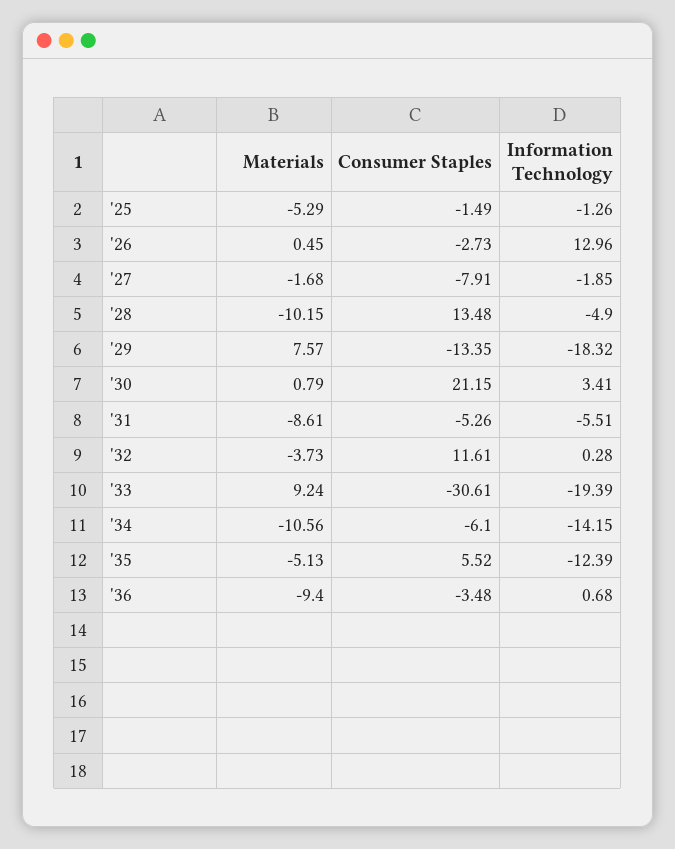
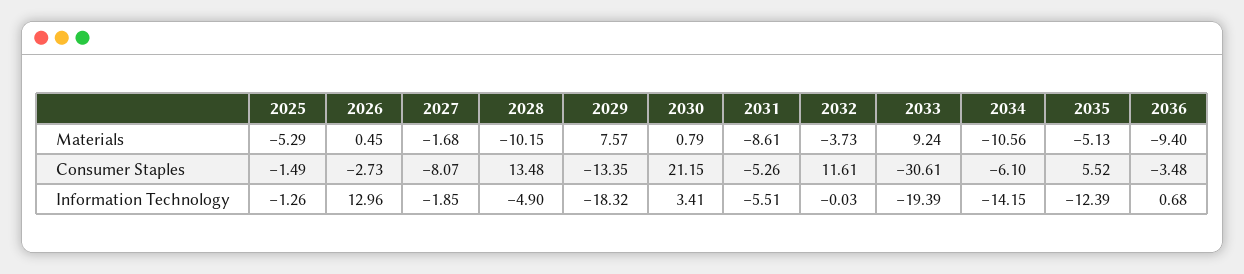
Consumer Staples, '27: -7.91 -> -8.07
Information Technology, '32: 0.28 -> -0.03

